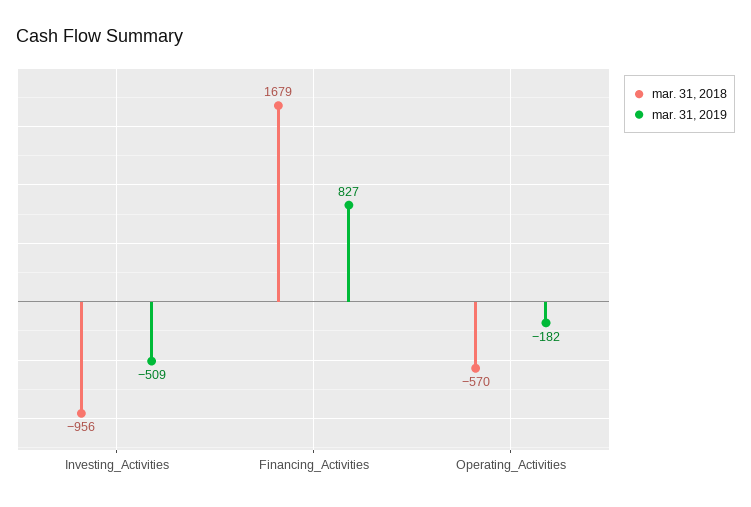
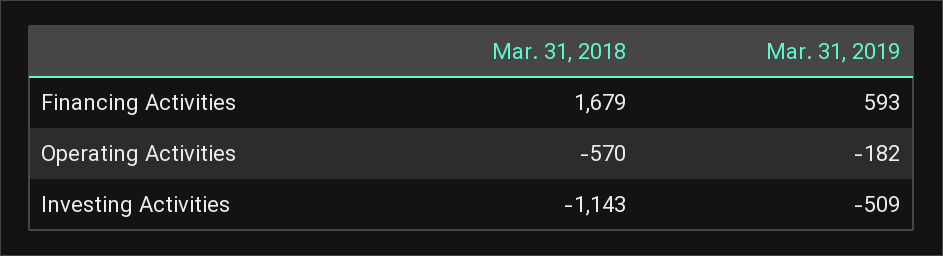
mar. 31, 2018, Investing_Activities: -956 -> -1143
mar. 31, 2019, Financing_Activities: 827 -> 593

